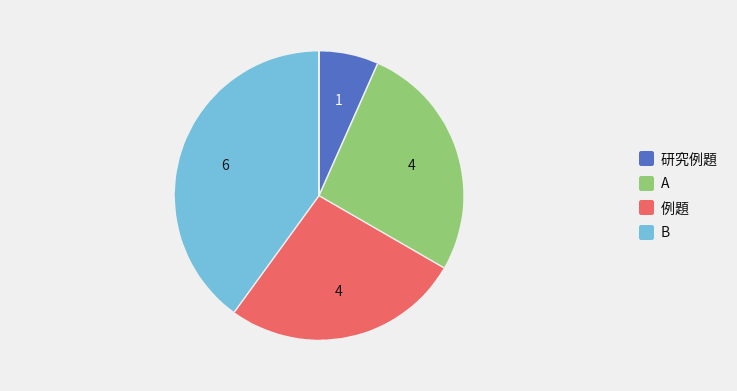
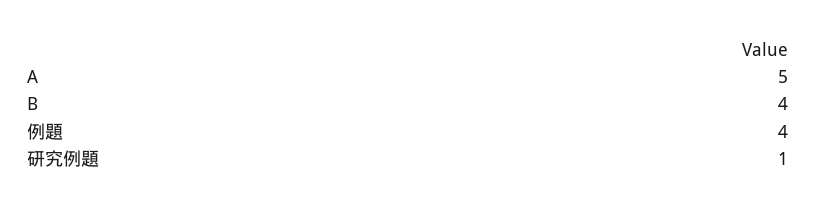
A: 4 -> 5
B: 6 -> 4

